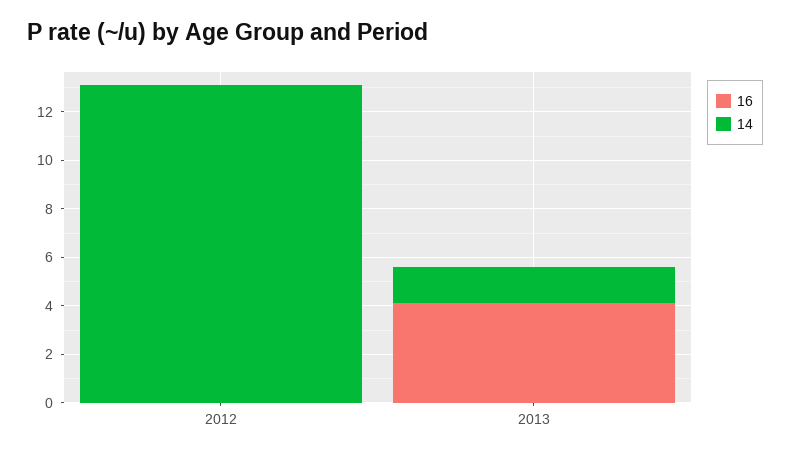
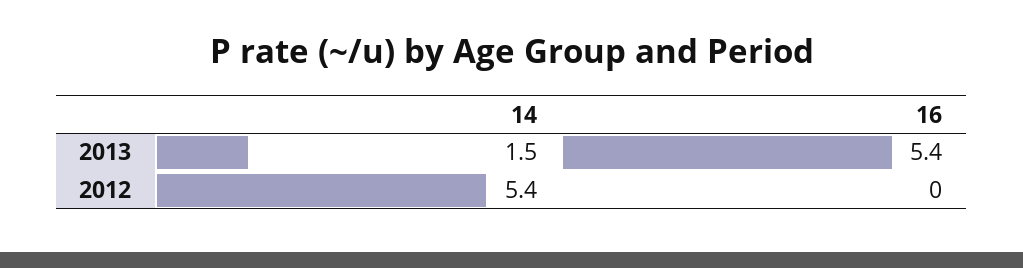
14, 2012: 13 -> 5.4
16, 2013: 4 -> 5.4

